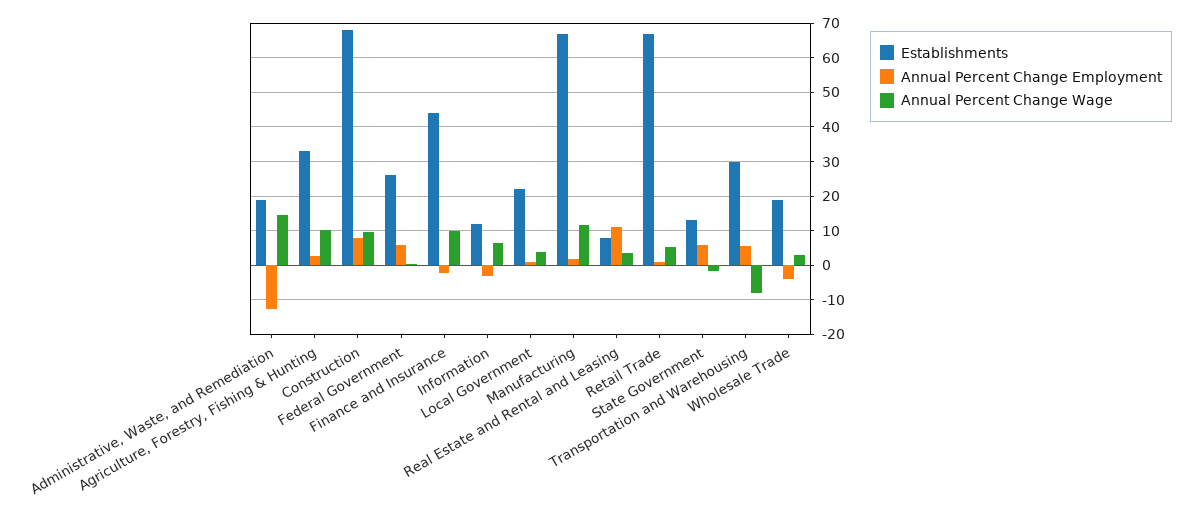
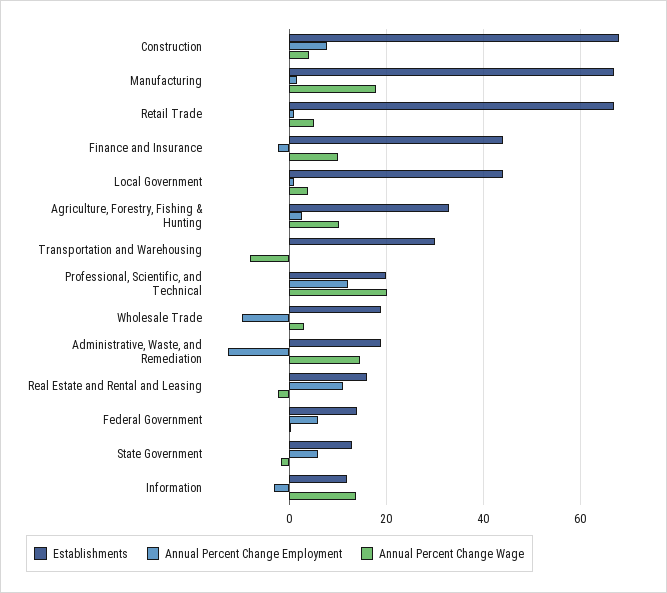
Annual Percent Change Wage, Construction: 10 -> 4
Establishments, Federal Government: 26 -> 14
Annual Percent Change Wage, Information: 6 -> 14
Establishments, Local Government: 22 -> 44
Annual Percent Change Wage, Manufacturing: 12 -> 18
Establishments, Real Estate and Rental and Leasing: 8 -> 16
Annual Percent Change Wage, Real Estate and Rental and Leasing: 4 -> -2
Annual Percent Change Employment, Transportation and Warehousing: 6 -> 0
Annual Percent Change Employment, Wholesale Trade: -4 -> -10
Establishments, Professional, Scientific, and Technical: none -> 20
Annual Percent Change Employment, Professional, Scientific, and Technical: none -> 12
Annual Percent Change Wage, Professional, Scientific, and Technical: none -> 20

